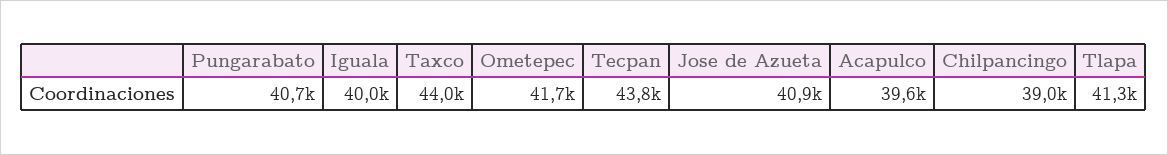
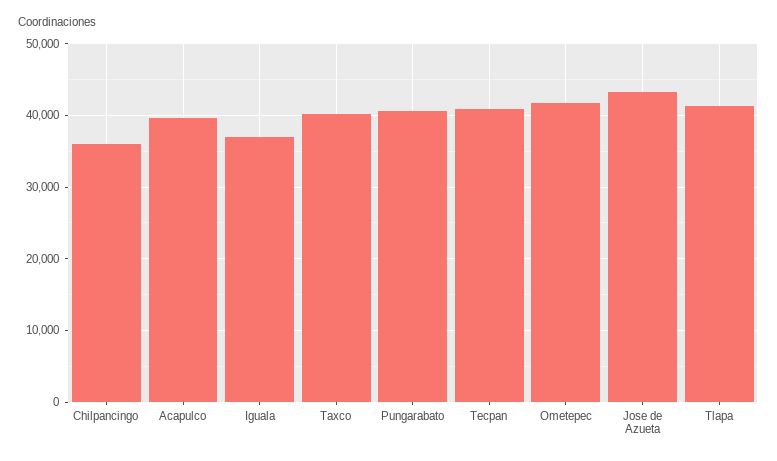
Iguala: 40000 -> 37000
Taxco: 44000 -> 40000
Tecpan: 43800 -> 41000
Jose de Azueta: 40900 -> 43000
Chilpancingo: 39000 -> 36000

